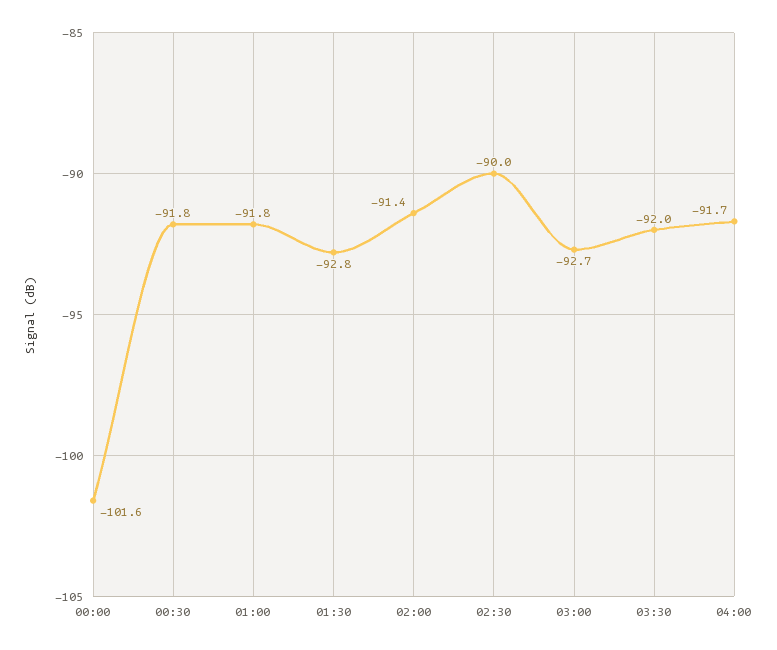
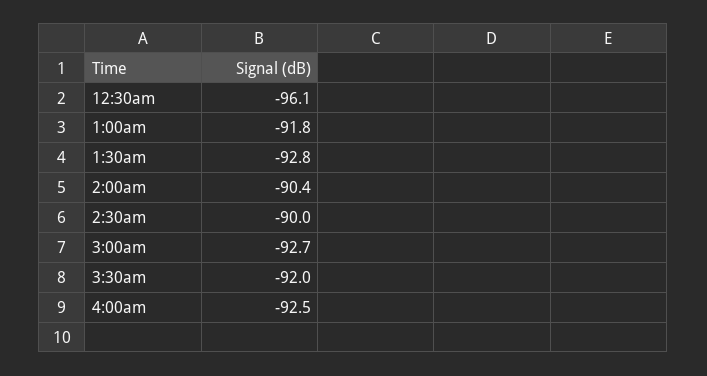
00:00: -101.6 -> none
00:30: -91.8 -> -96.1
02:00: -91.4 -> -90.4
04:00: -91.7 -> -92.5

